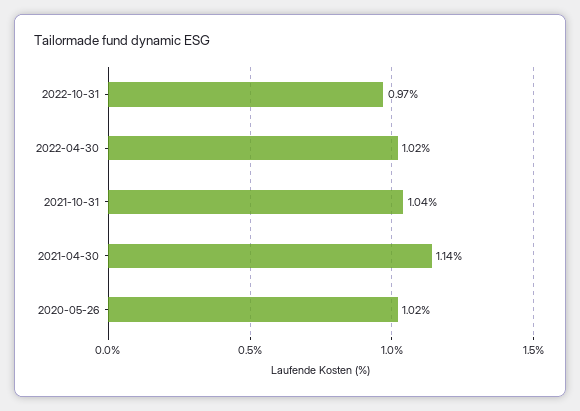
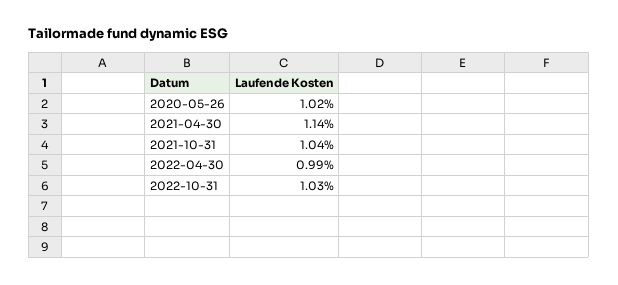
2022-10-31: 0.97 -> 1.03
2022-04-30: 1.02 -> 0.99

